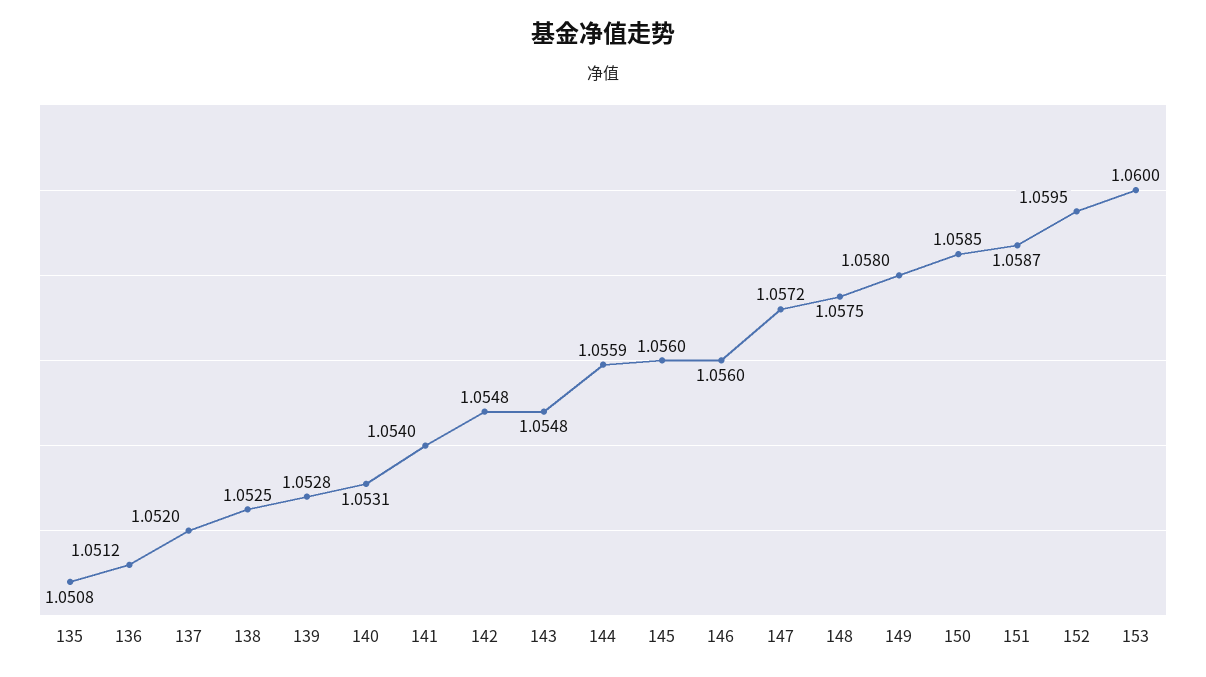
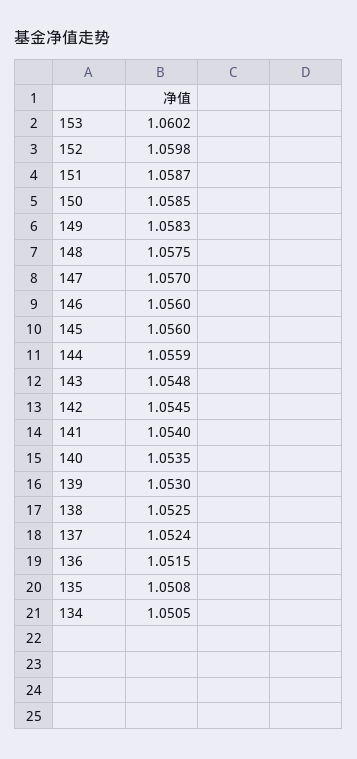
136: 1.0512 -> 1.0515
137: 1.052 -> 1.0524
139: 1.0528 -> 1.053
140: 1.0531 -> 1.0535
142: 1.0548 -> 1.0545
147: 1.0572 -> 1.057
149: 1.058 -> 1.0583
152: 1.0595 -> 1.0598
153: 1.06 -> 1.0602
134: none -> 1.0505

